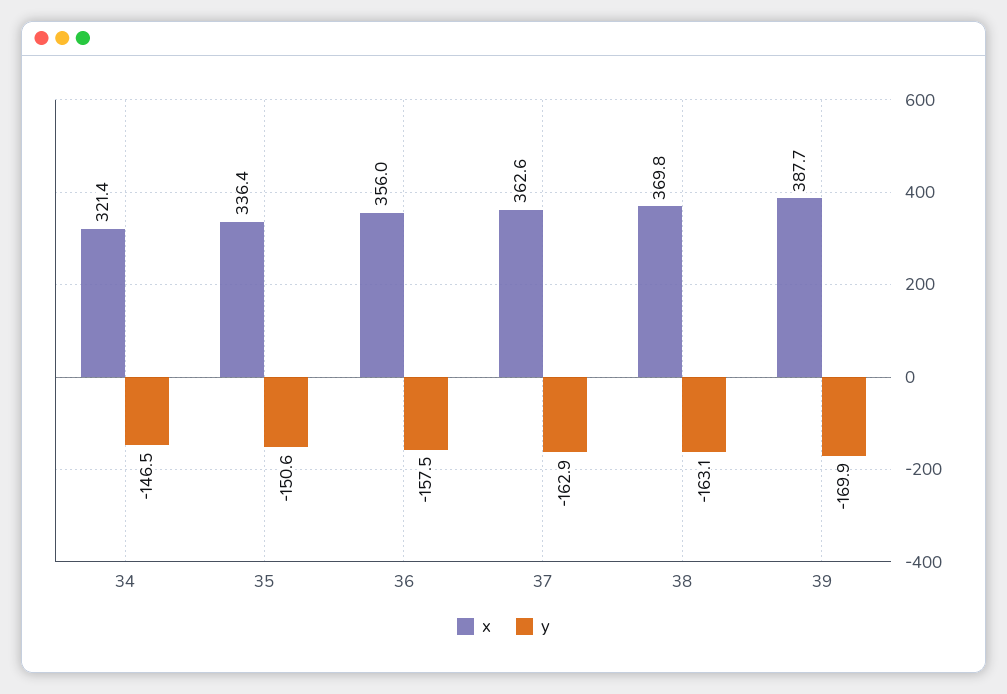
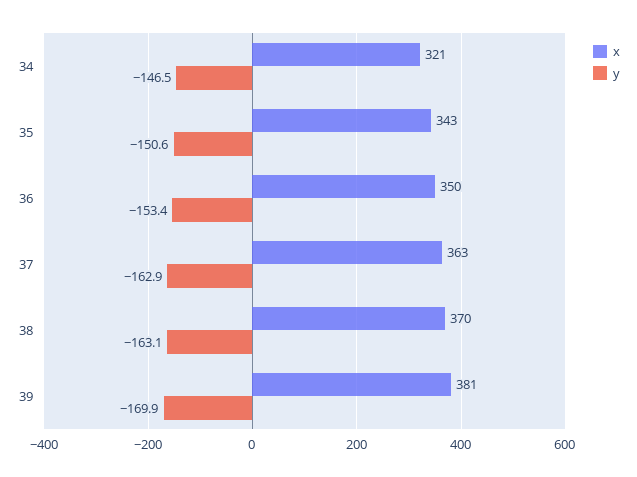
x, 35: 336.4 -> 343
x, 36: 356 -> 350
y, 36: -157.5 -> -153.4
x, 39: 387.7 -> 381

